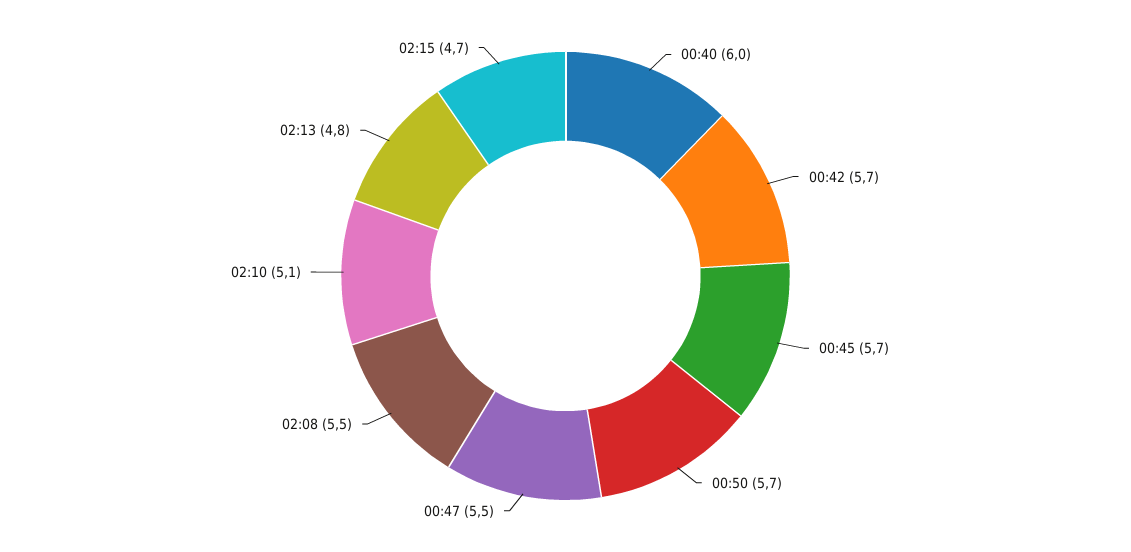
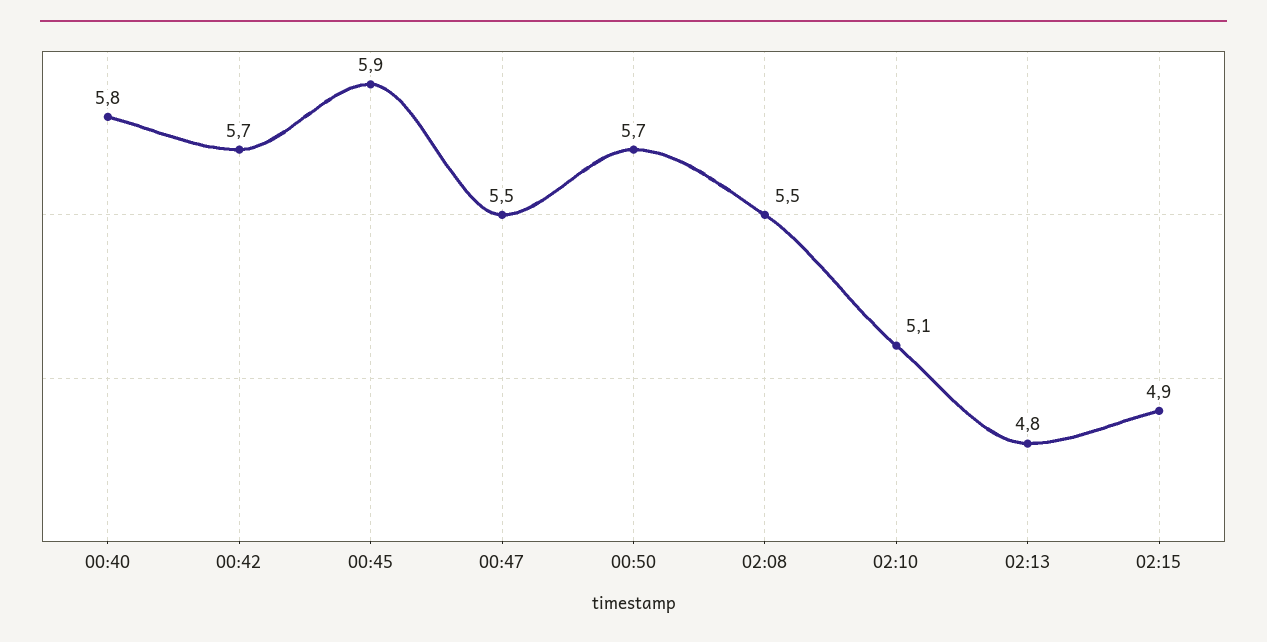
00:40: 6 -> 5.8
00:45: 5.7 -> 5.9
02:15: 4.7 -> 4.9

